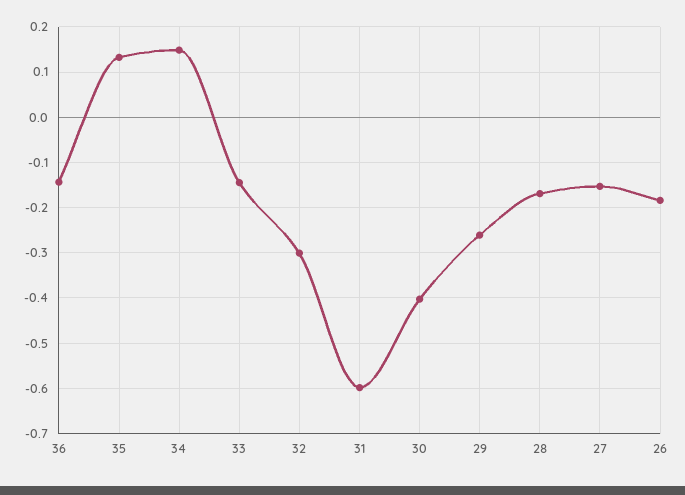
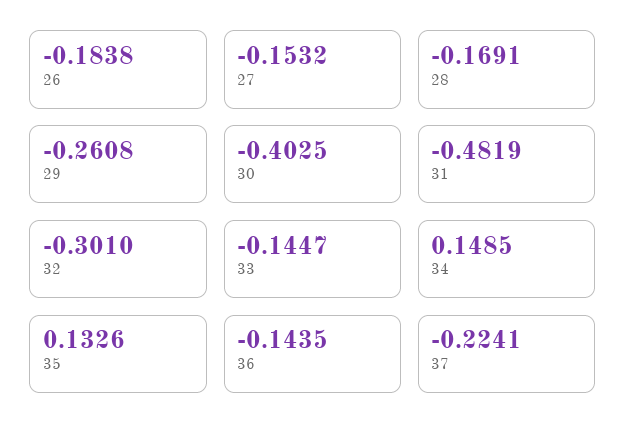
31: -0.6 -> -0.4819
37: none -> -0.2241

